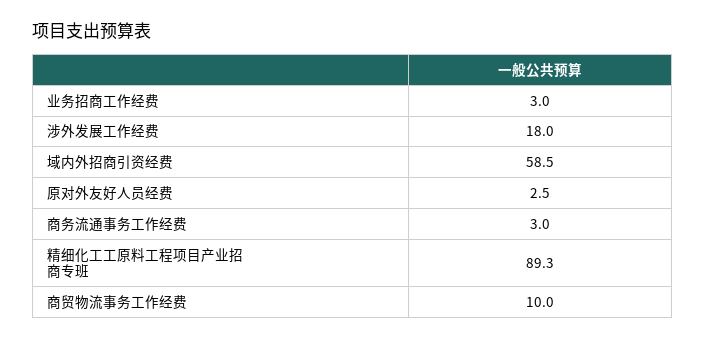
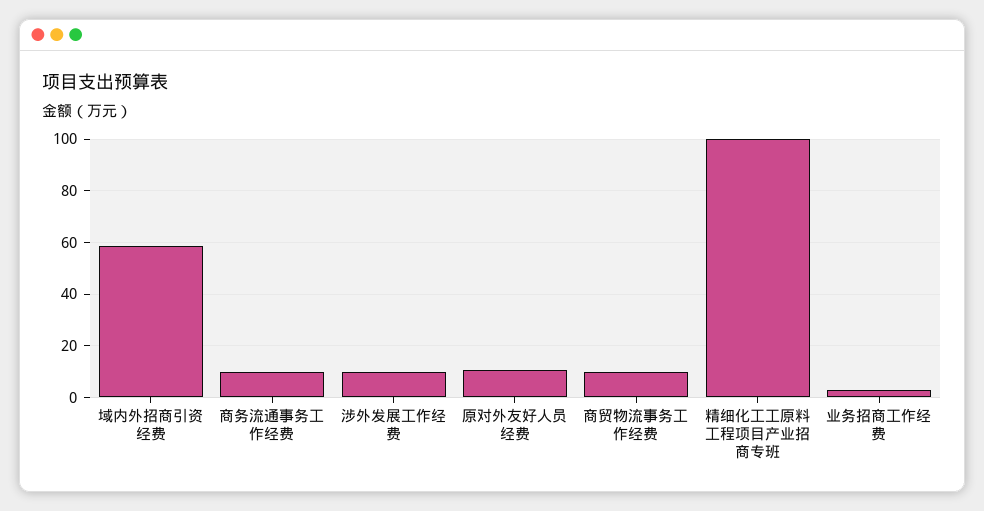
涉外发展工作经费: 18 -> 10
原对外友好人员经费: 2.5 -> 10
商务流通事务工作经费: 3 -> 10
精细化工工原料工程项目产业招商专班: 89.3 -> 100

